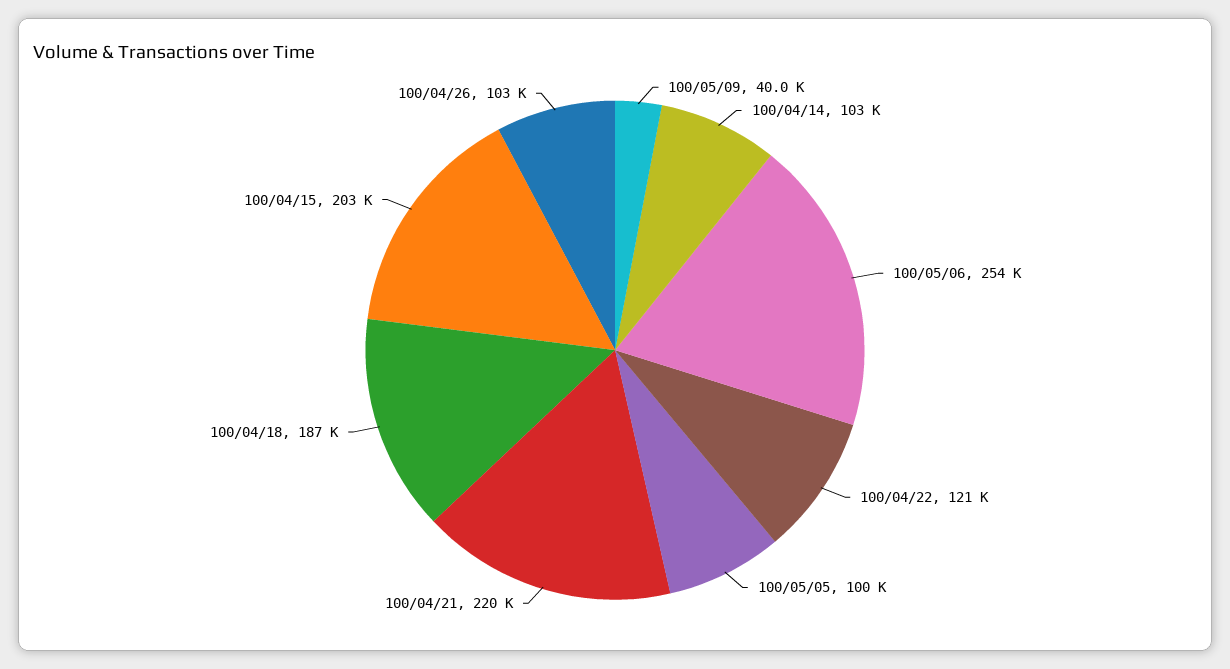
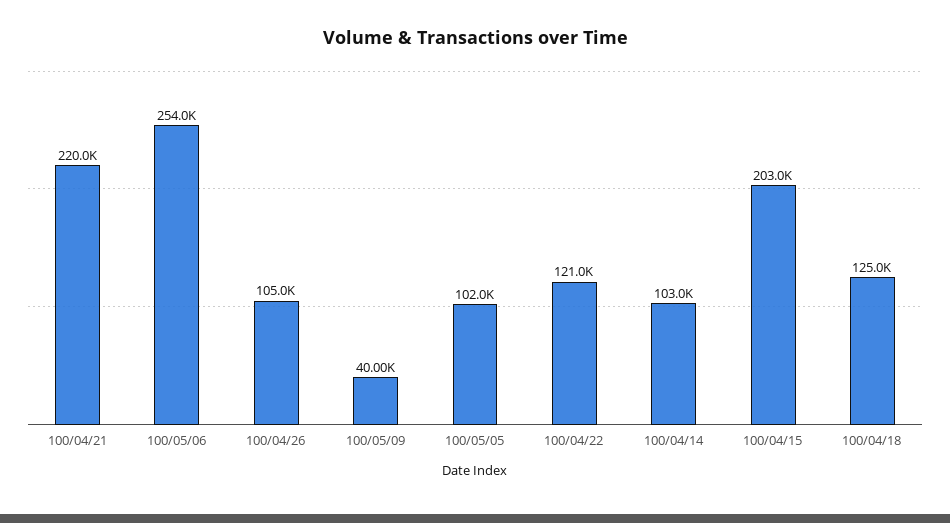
100/05/05: 100000 -> 102000
100/04/18: 187000 -> 125000
100/04/26: 103000 -> 105000

